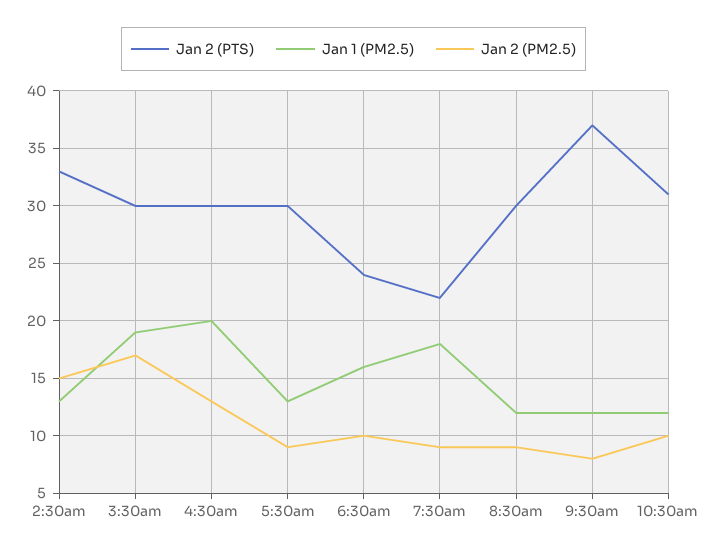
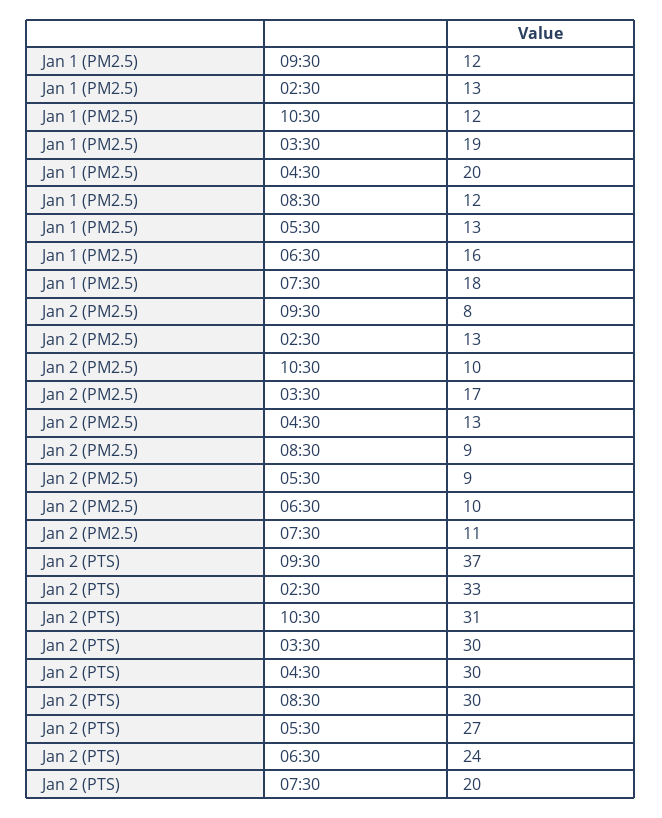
Jan 2 (PM2.5), 2:30am: 15 -> 13
Jan 2 (PTS), 5:30am: 30 -> 27
Jan 2 (PTS), 7:30am: 22 -> 20
Jan 2 (PM2.5), 7:30am: 9 -> 11

